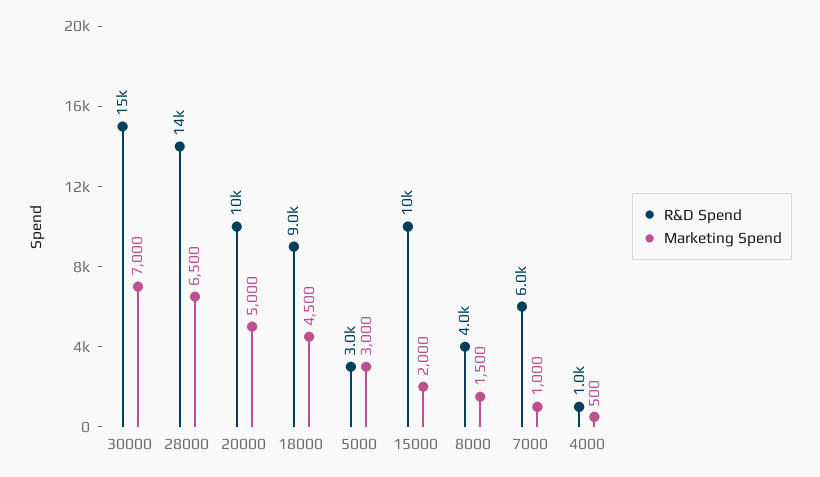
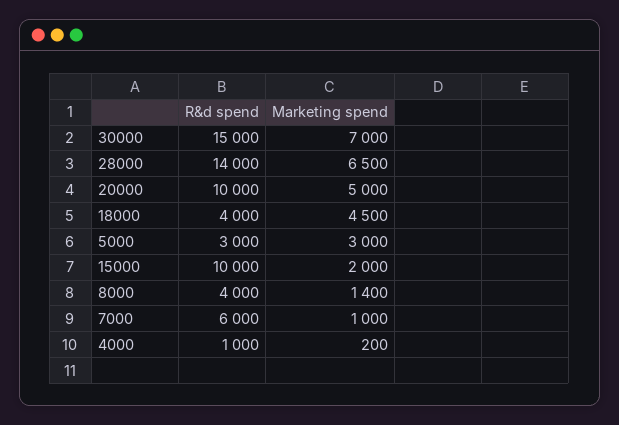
R&D Spend, 18000: 9000 -> 4000
Marketing Spend, 8000: 1500 -> 1400
Marketing Spend, 4000: 500 -> 200

